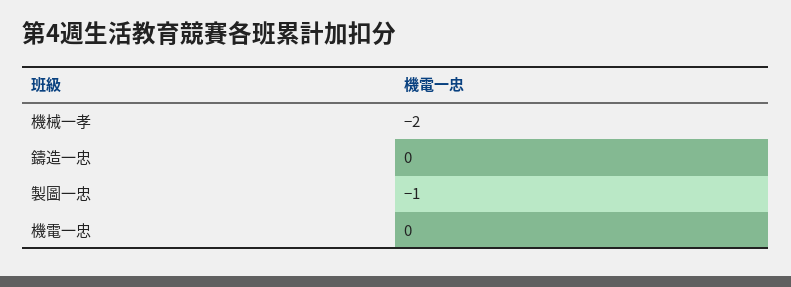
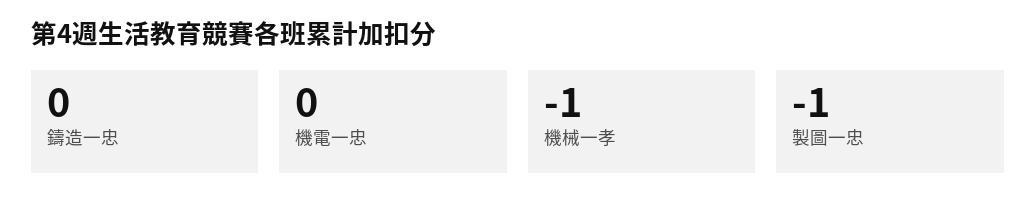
機械一孝: -2 -> -1

